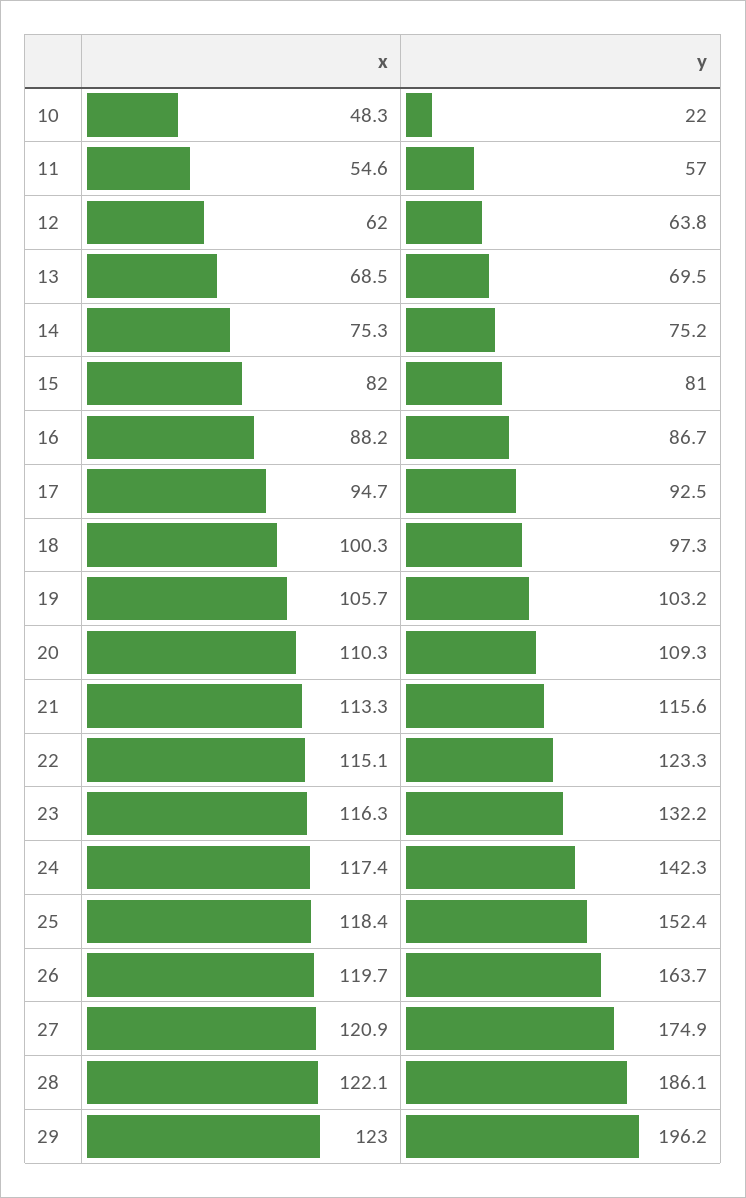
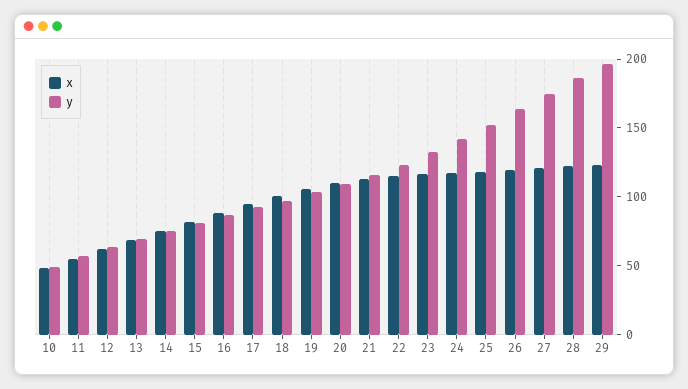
y, 10: 22 -> 50

